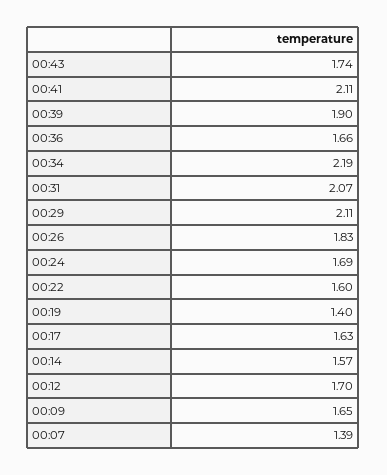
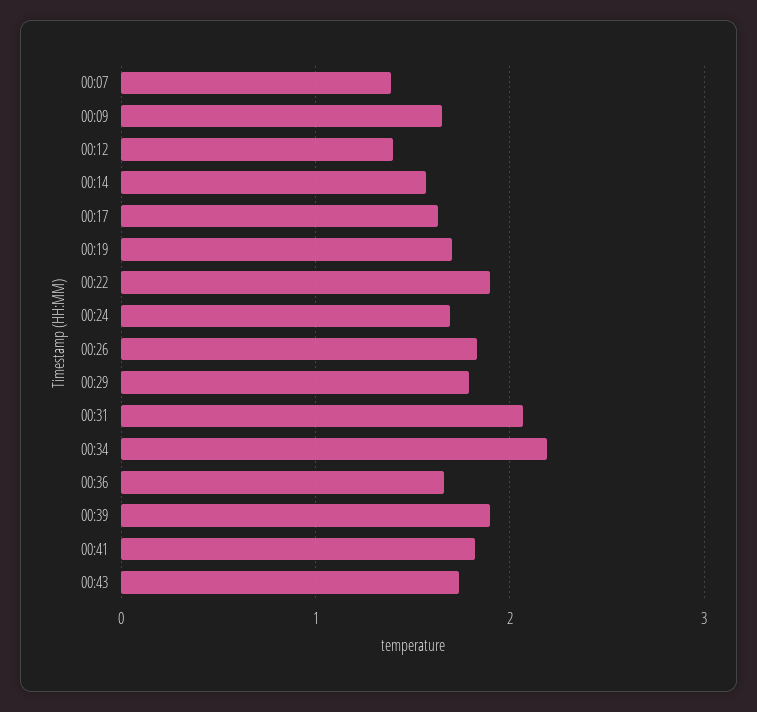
00:41: 2.11 -> 1.8
00:29: 2.11 -> 1.8
00:22: 1.6 -> 1.9
00:19: 1.4 -> 1.7
00:12: 1.7 -> 1.4

